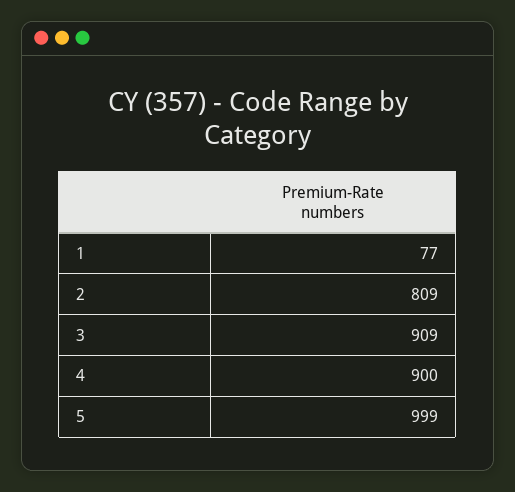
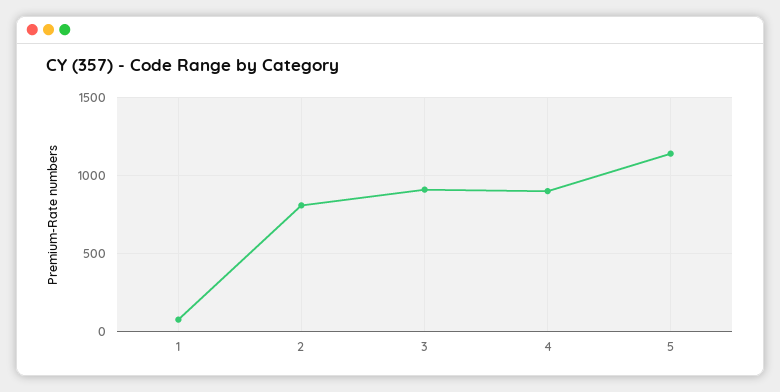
5: 999 -> 1150

